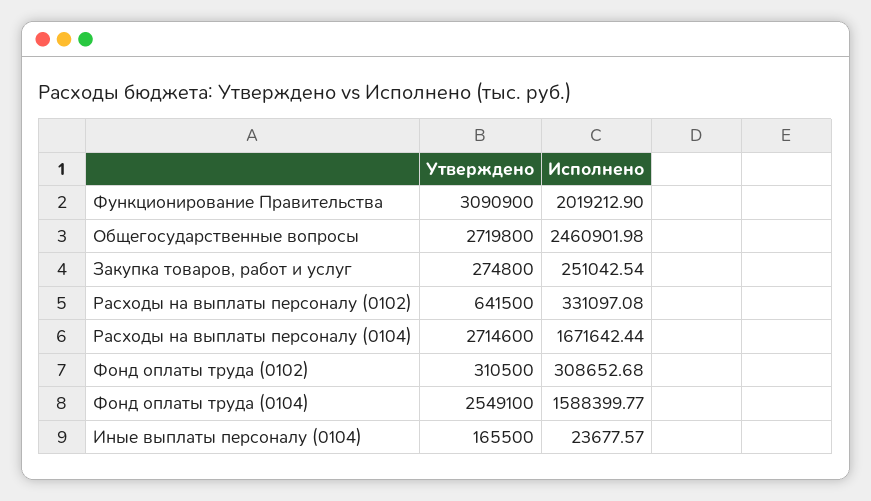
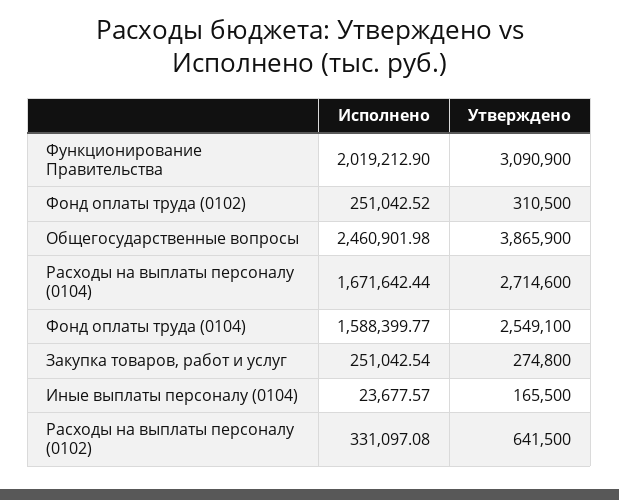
Утверждено, Общегосударственные вопросы: 2719800 -> 3865900
Исполнено, Фонд оплаты труда (0102): 308652.68 -> 251042.52

